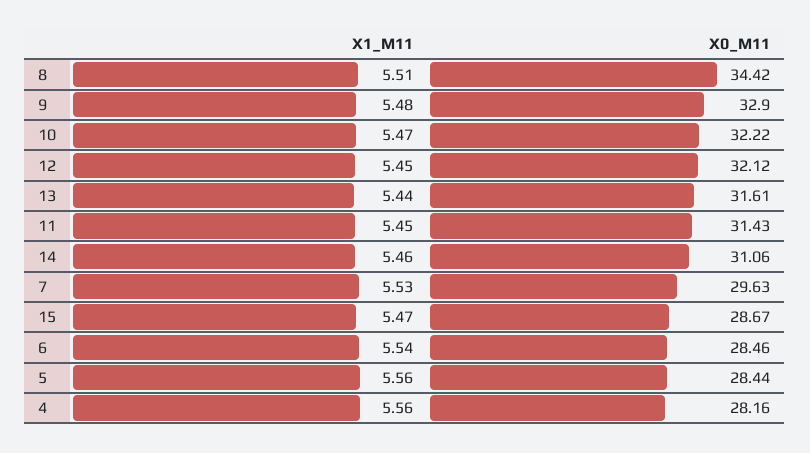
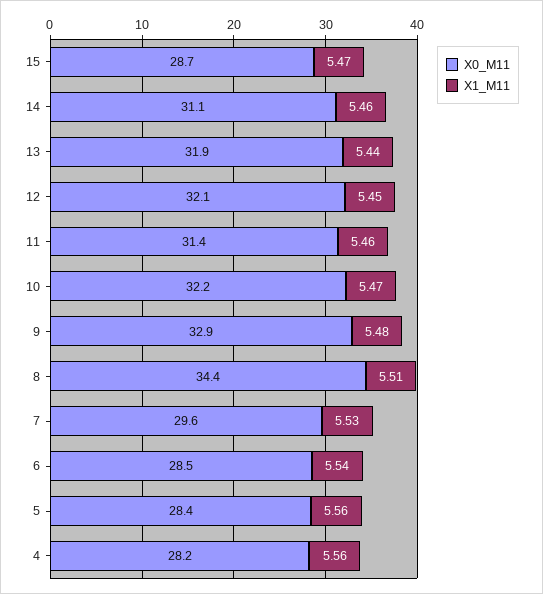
X0_M11, 13: 31.61 -> 31.9
X1_M11, 11: 5.45 -> 5.46

